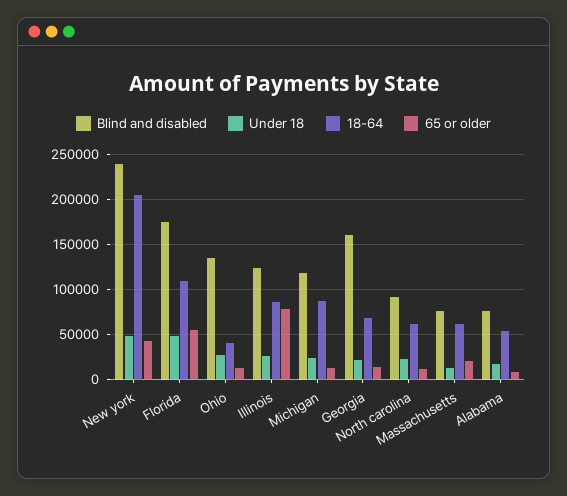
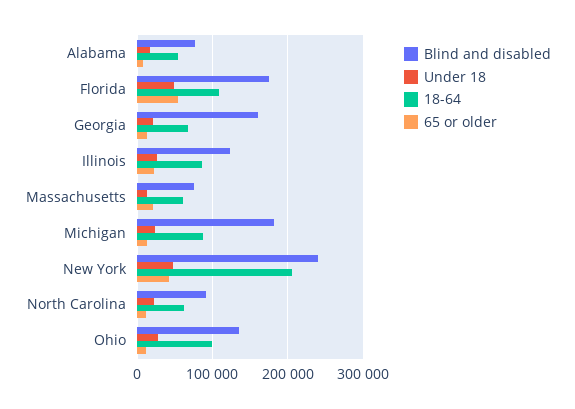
18-64, Ohio: 40000 -> 100000
65 or older, Illinois: 80000 -> 20000
Blind and disabled, Michigan: 120000 -> 180000

